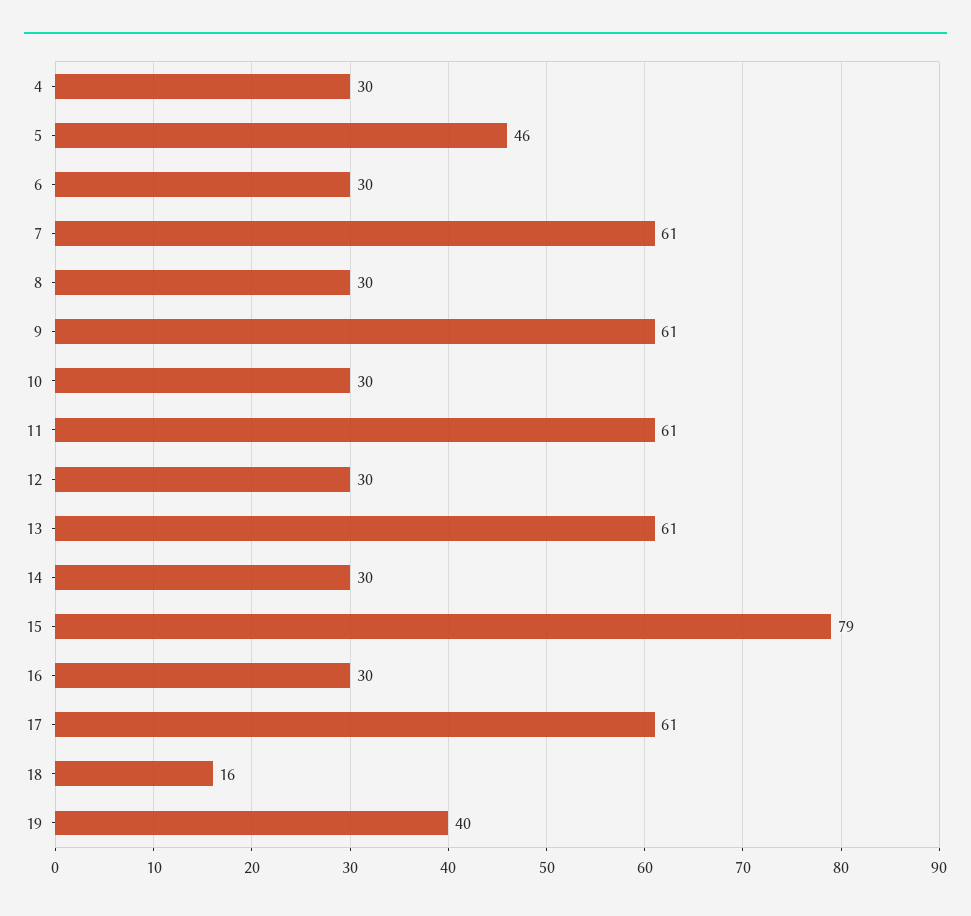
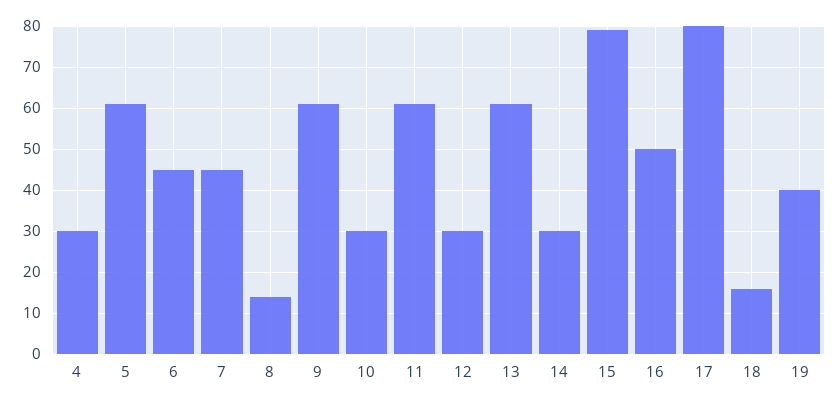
5: 46 -> 60
6: 30 -> 45
7: 61 -> 45
8: 30 -> 15
16: 30 -> 50
17: 61 -> 80

